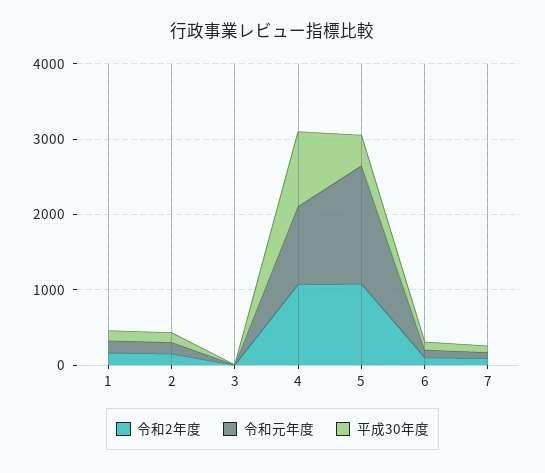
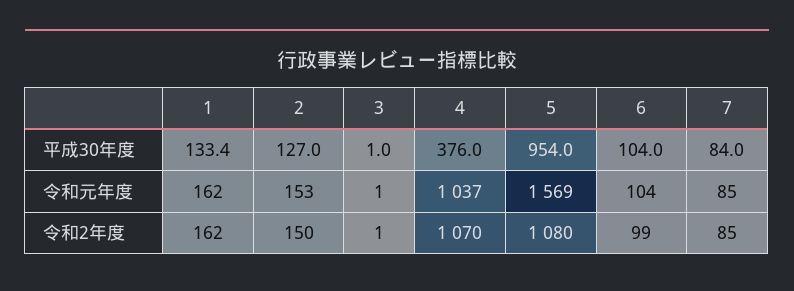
平成30年度, 4: 1000 -> 376
平成30年度, 5: 400 -> 954

